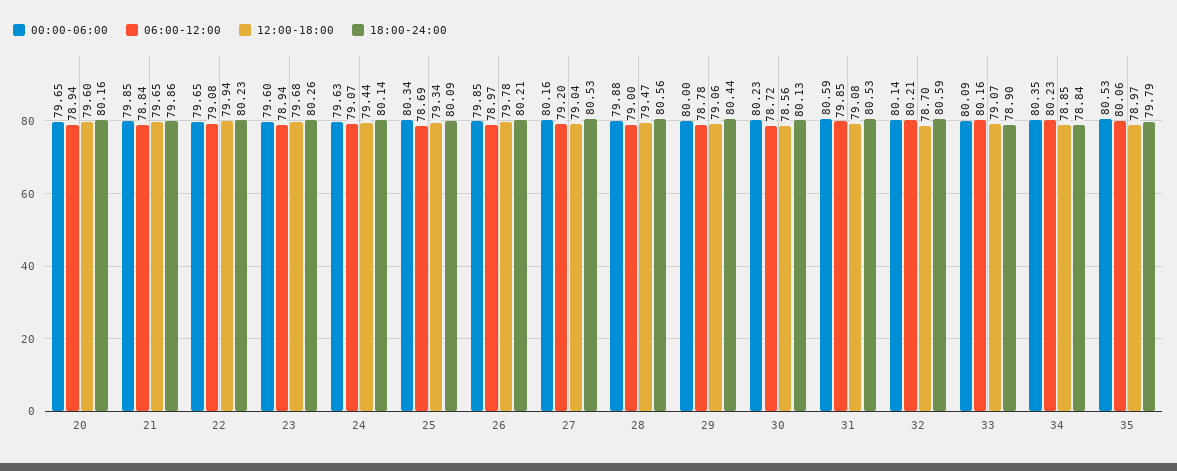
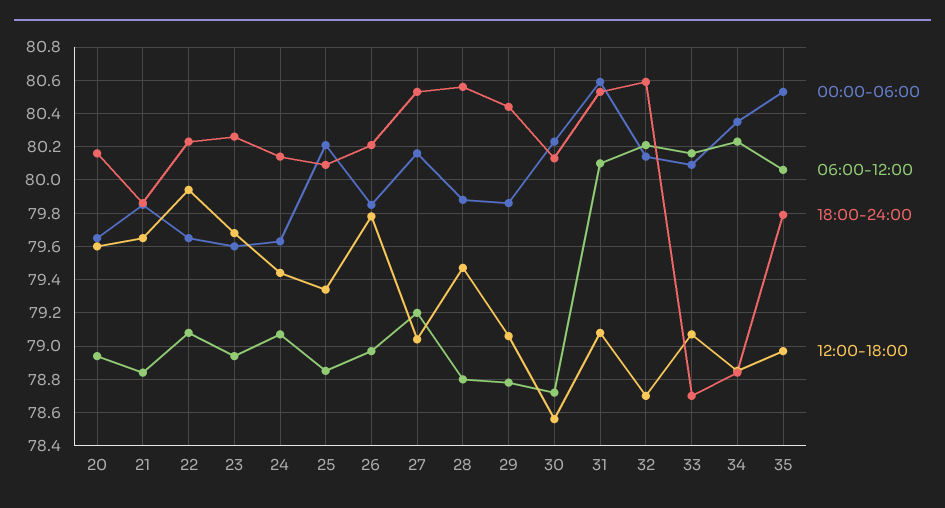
00:00-06:00, 25: 80.34 -> 80.2
06:00-12:00, 25: 78.69 -> 78.85
06:00-12:00, 28: 79 -> 78.8
00:00-06:00, 29: 80 -> 79.85
06:00-12:00, 31: 79.85 -> 80.1
18:00-24:00, 33: 78.9 -> 78.7

